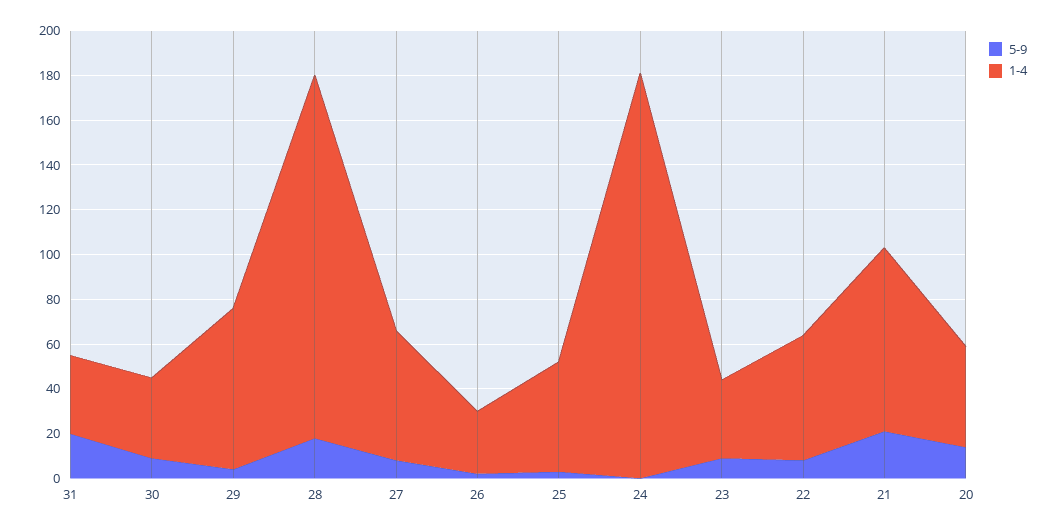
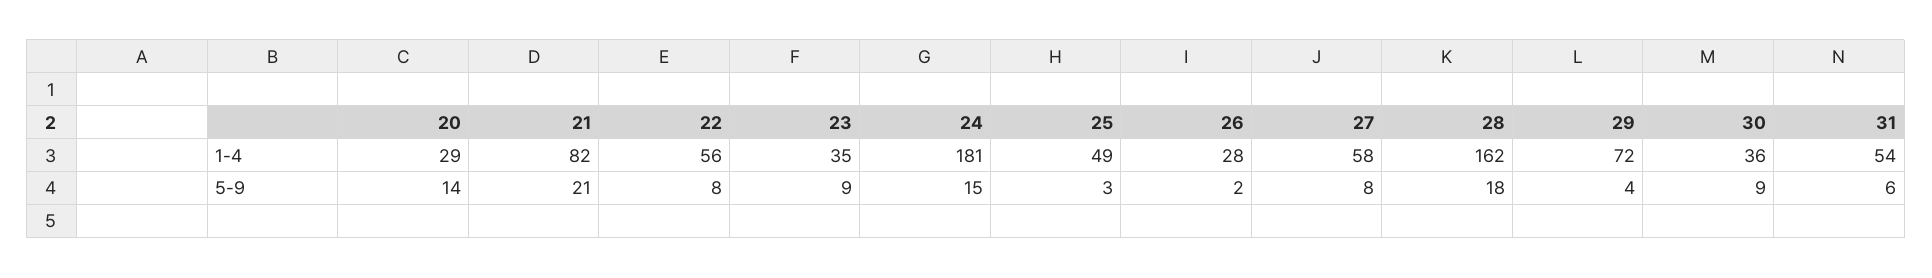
5-9, 31: 20 -> 6
1-4, 31: 35 -> 54
5-9, 24: 0 -> 15
1-4, 20: 45 -> 29

